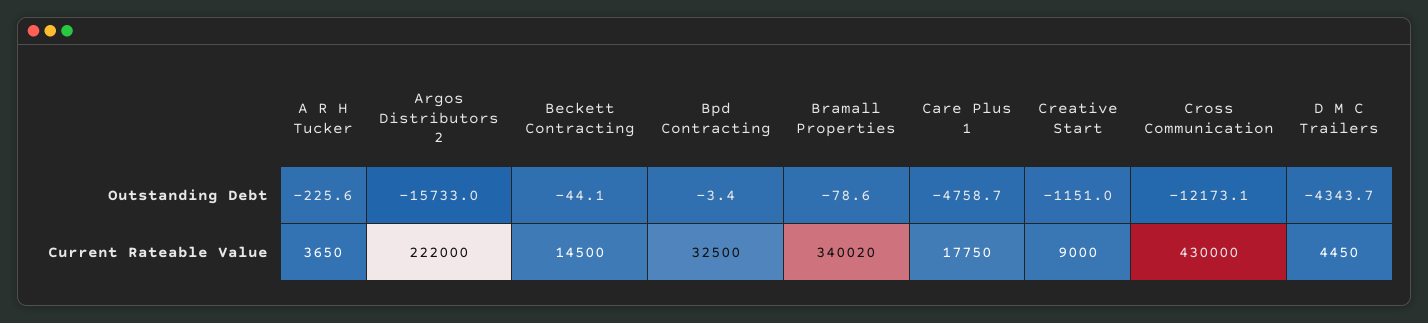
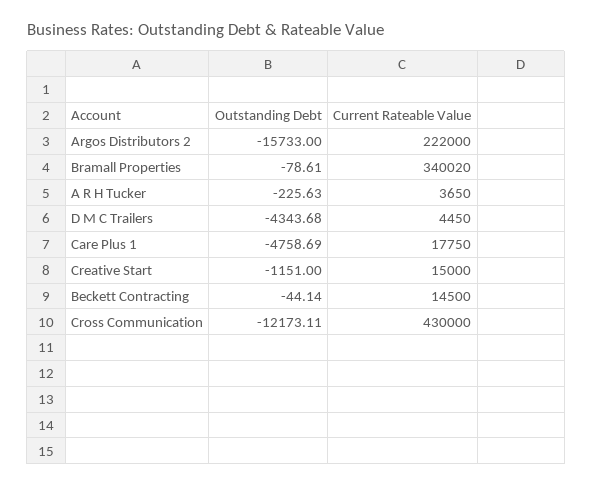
Bpd Contracting, Outstanding Debt: -3.4 -> none
Bpd Contracting, Current Rateable Value: 32500 -> none
Creative Start, Current Rateable Value: 9000 -> 15000

